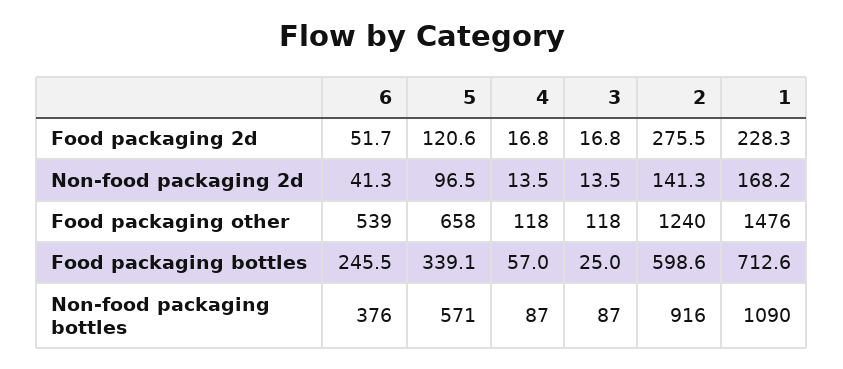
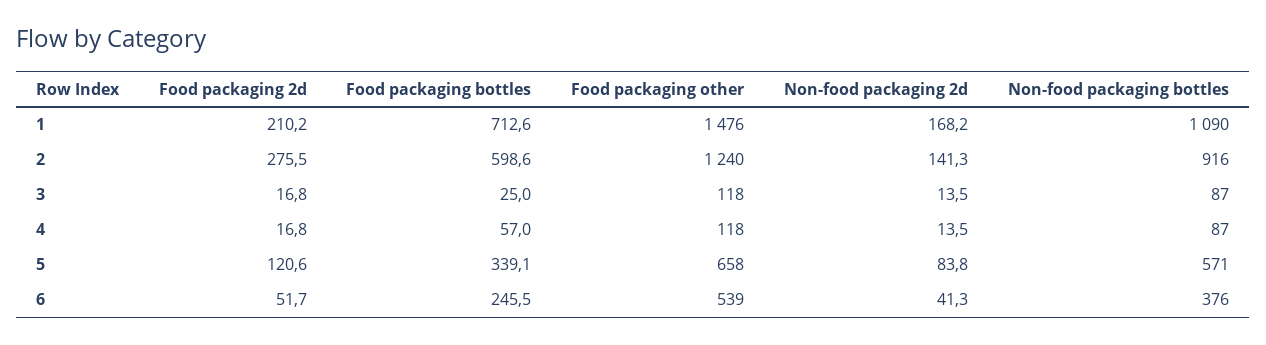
1, Food packaging 2d: 228.3 -> 210.2
5, Non-food packaging 2d: 96.5 -> 83.8

